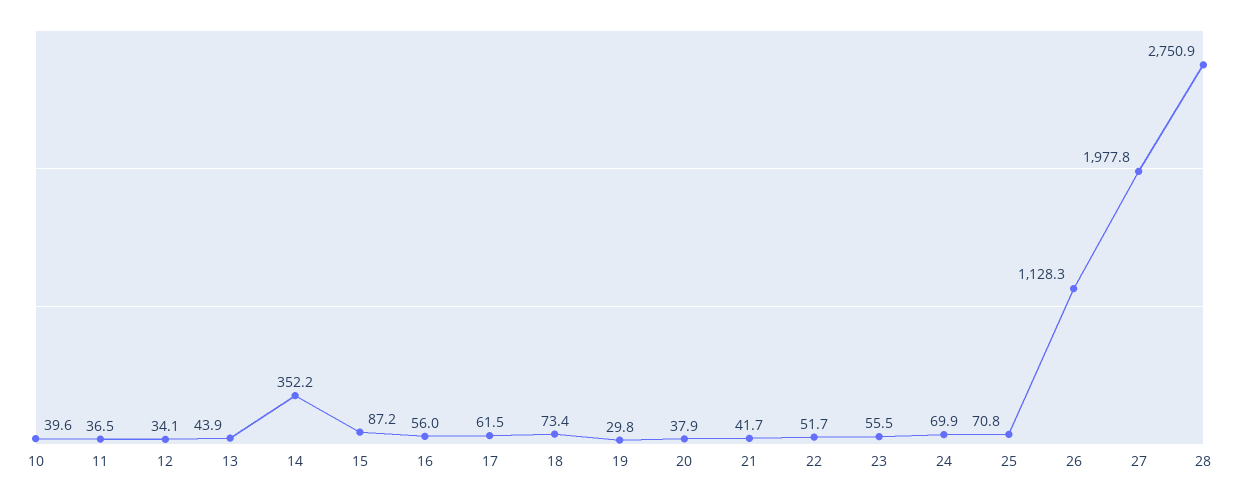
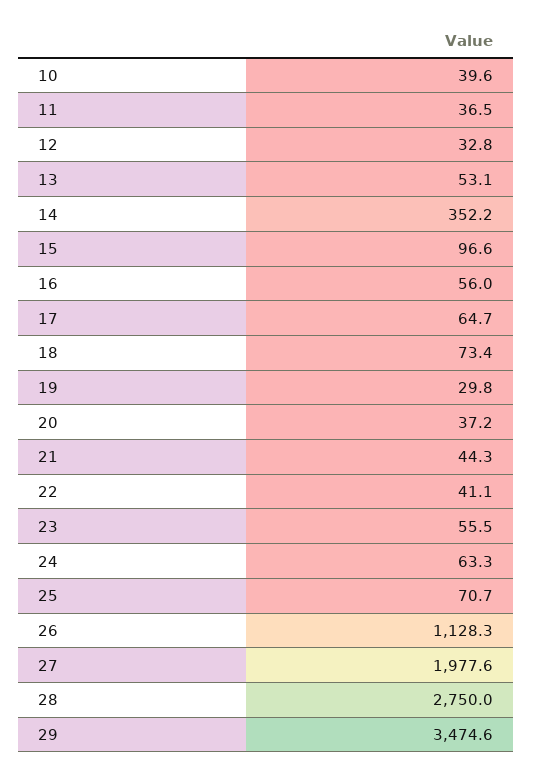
12: 34.1 -> 32.8
13: 43.9 -> 53.1
15: 87.2 -> 96.6
17: 61.5 -> 64.7
20: 37.9 -> 37.2
21: 41.7 -> 44.3
22: 51.7 -> 41.1
24: 69.9 -> 63.3
25: 70.8 -> 70.7
27: 1977.8 -> 1977.6
28: 2750.9 -> 2750
29: none -> 3474.6

